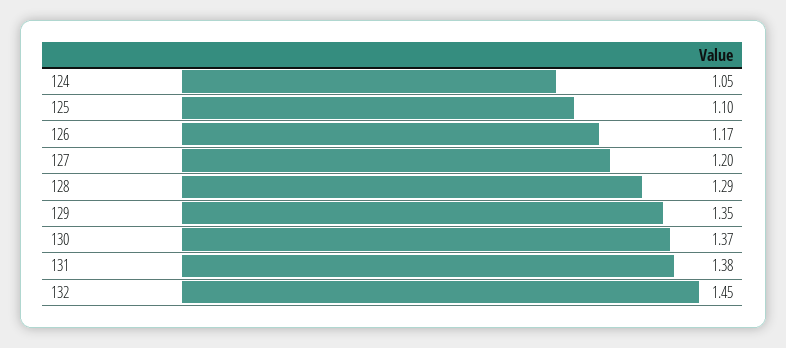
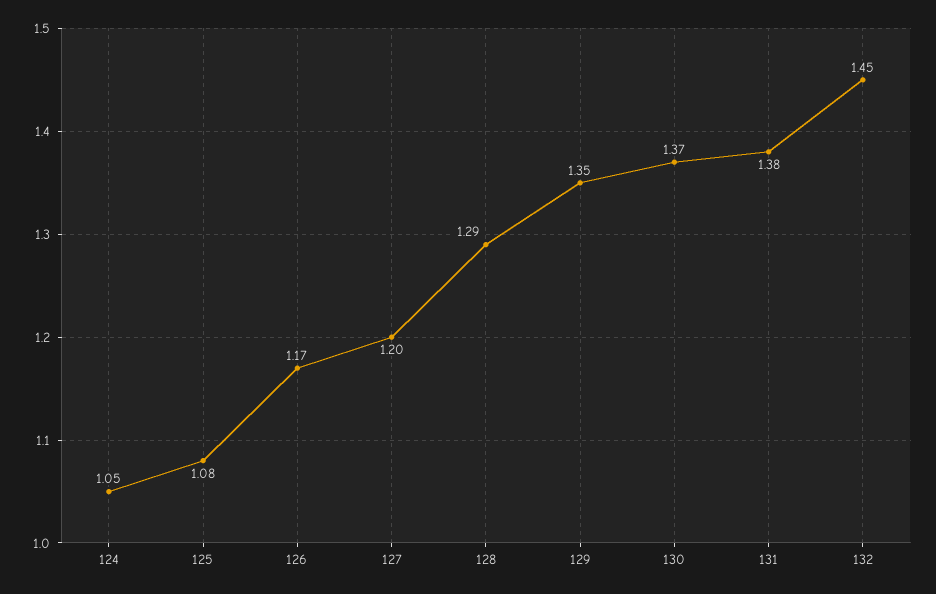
125: 1.1 -> 1.08

